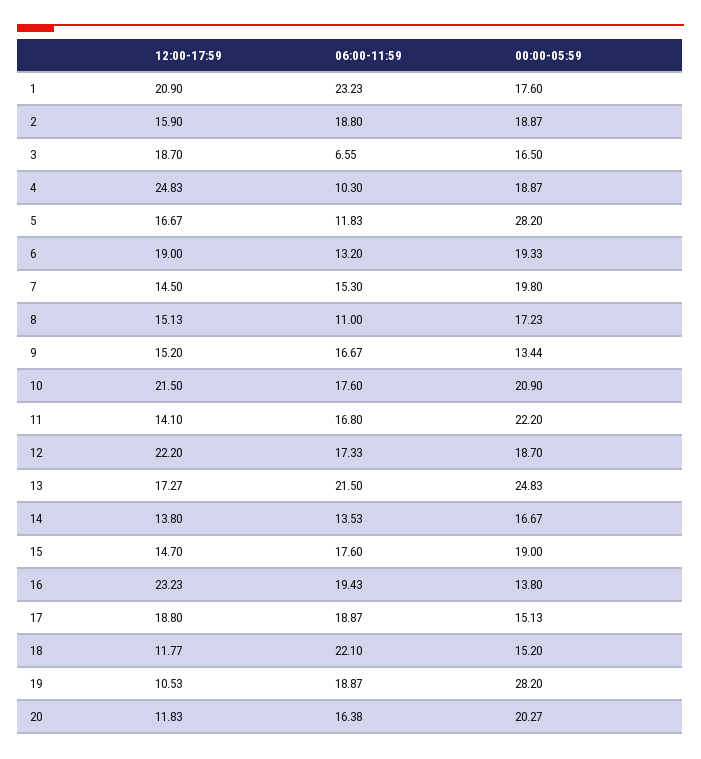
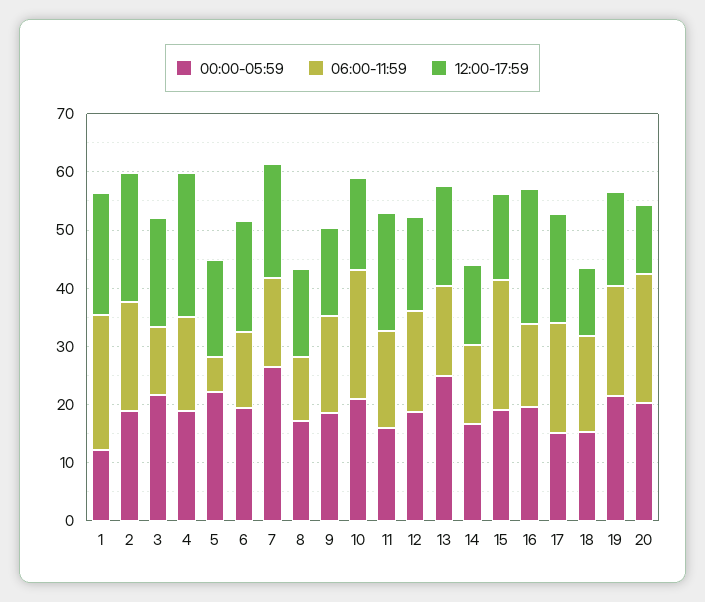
00:00-05:59, 1: 17.6 -> 12
12:00-17:59, 2: 15.9 -> 22
06:00-11:59, 3: 6.55 -> 12
00:00-05:59, 3: 16.5 -> 22
06:00-11:59, 4: 10.3 -> 16
06:00-11:59, 5: 11.83 -> 6
00:00-05:59, 5: 28.2 -> 22
12:00-17:59, 7: 14.5 -> 20
00:00-05:59, 7: 19.8 -> 26
00:00-05:59, 9: 13.44 -> 18
12:00-17:59, 10: 21.5 -> 16
06:00-11:59, 10: 17.6 -> 22
12:00-17:59, 11: 14.1 -> 20
00:00-05:59, 11: 22.2 -> 16
12:00-17:59, 12: 22.2 -> 16
06:00-11:59, 13: 21.5 -> 16
06:00-11:59, 15: 17.6 -> 22
06:00-11:59, 16: 19.43 -> 14
00:00-05:59, 16: 13.8 -> 20
06:00-11:59, 18: 22.1 -> 16
12:00-17:59, 19: 10.53 -> 16
00:00-05:59, 19: 28.2 -> 22
06:00-11:59, 20: 16.38 -> 22

